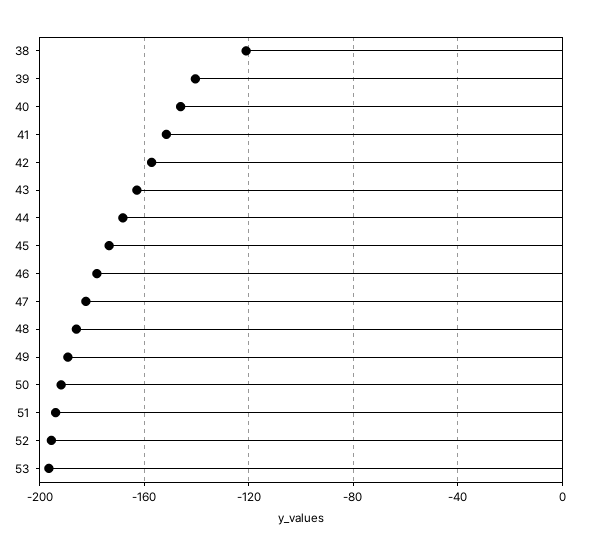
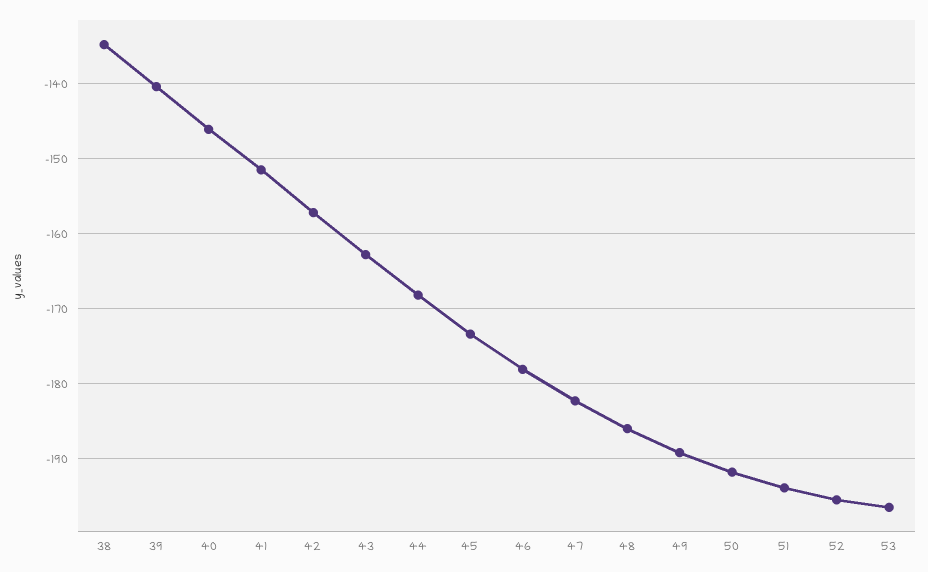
38: -120 -> -135

